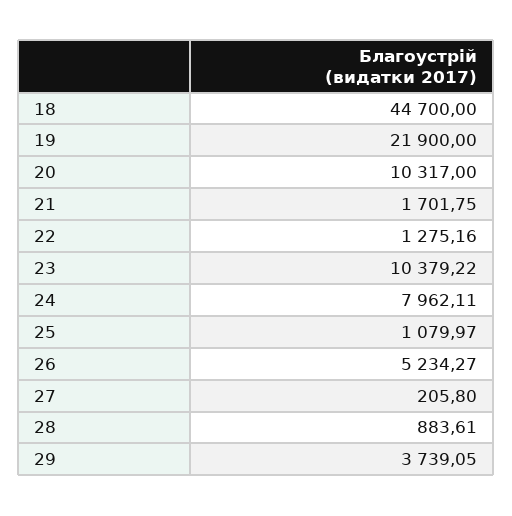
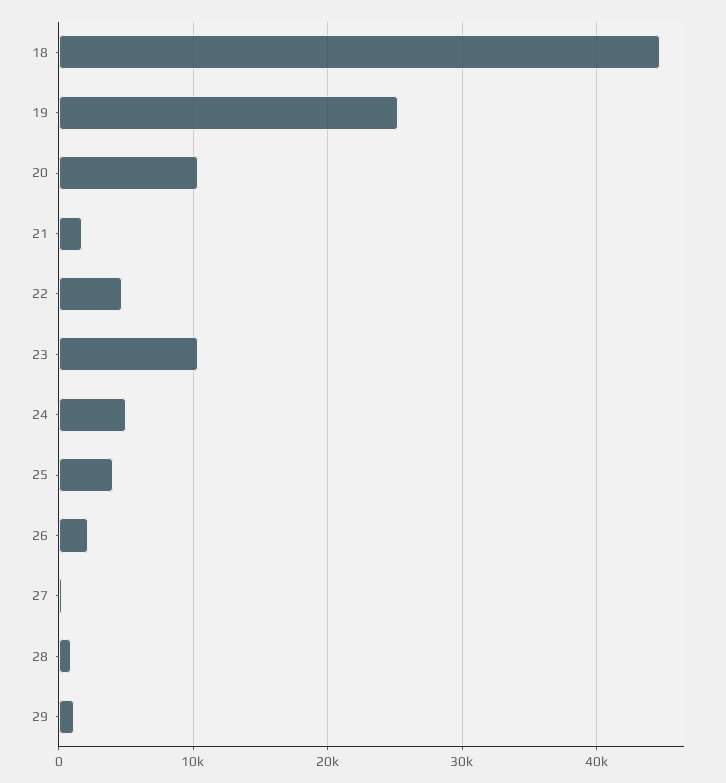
19: 21900 -> 25000
22: 1275.16 -> 5000
24: 7962.11 -> 5000
25: 1079.97 -> 4000
26: 5234.27 -> 2000
29: 3739.05 -> 1000

